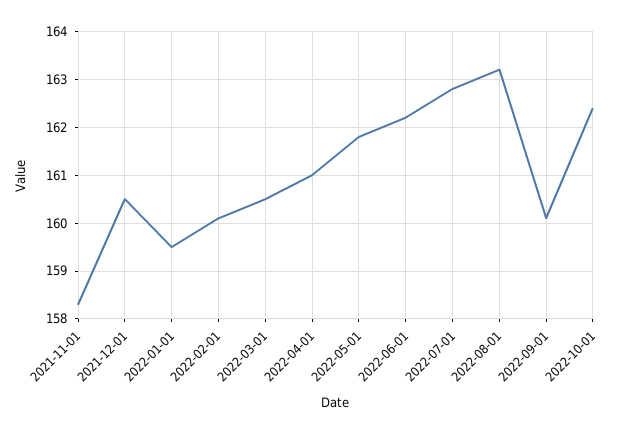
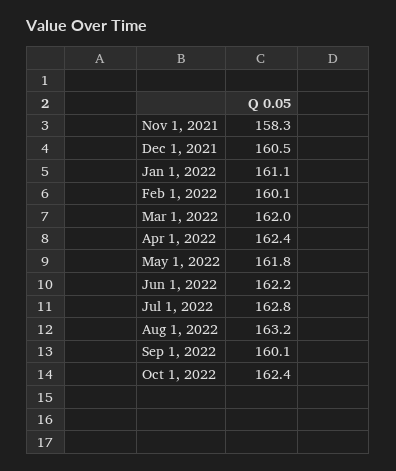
2022-01-01: 159.5 -> 161.1
2022-03-01: 160.5 -> 162
2022-04-01: 161 -> 162.4

